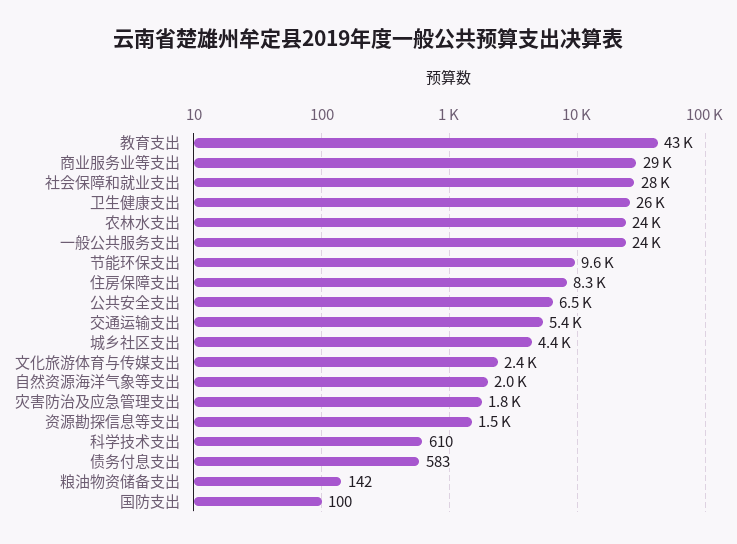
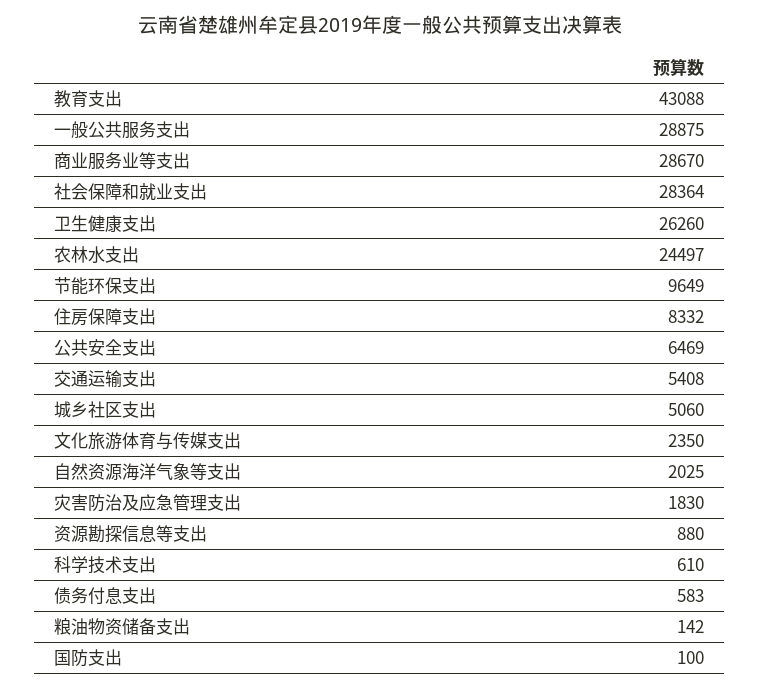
一般公共服务支出: 24000 -> 28875
城乡社区支出: 4400 -> 5060
资源勘探信息等支出: 1500 -> 880

